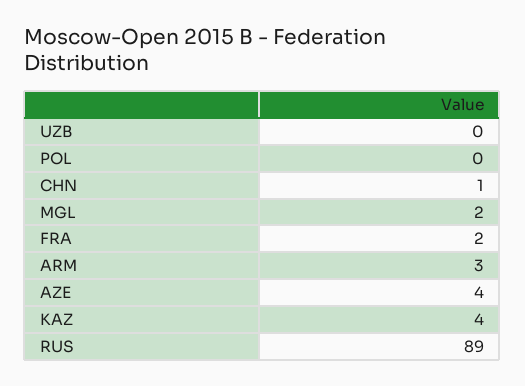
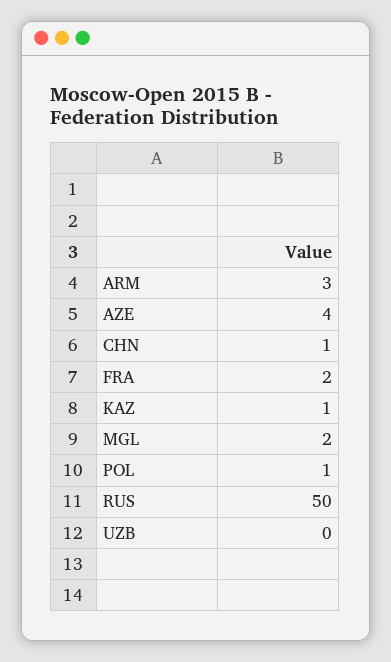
POL: 0 -> 1
KAZ: 4 -> 1
RUS: 89 -> 50

